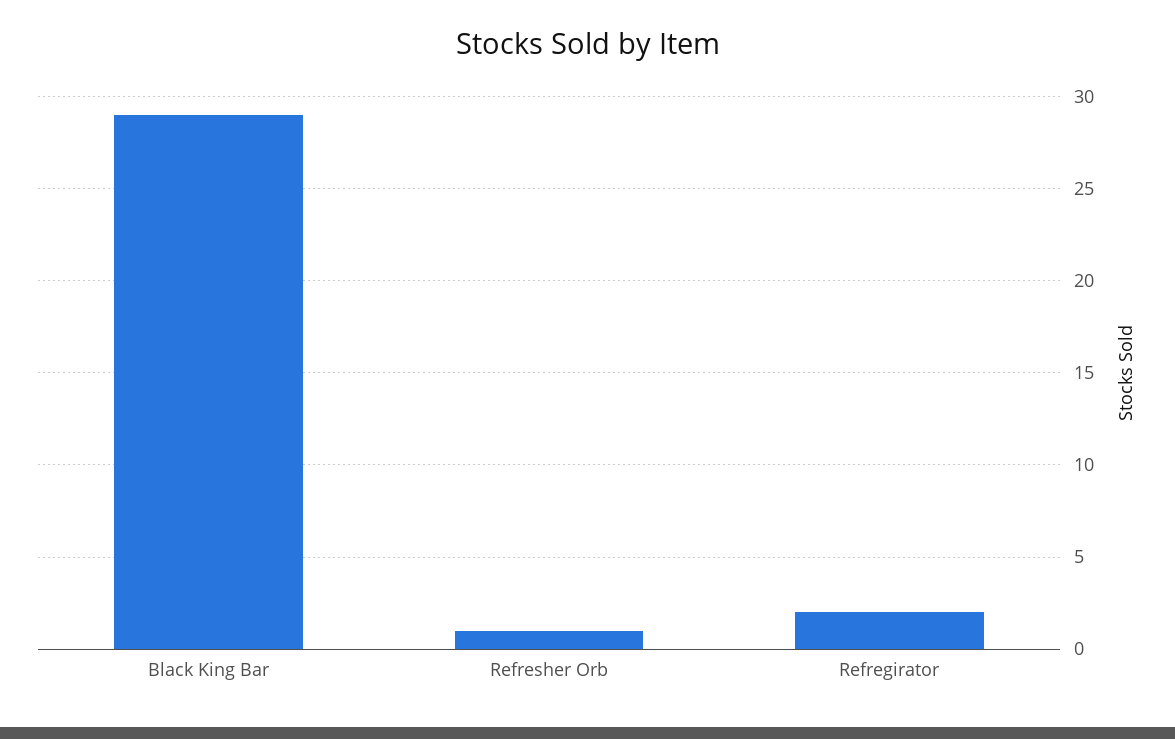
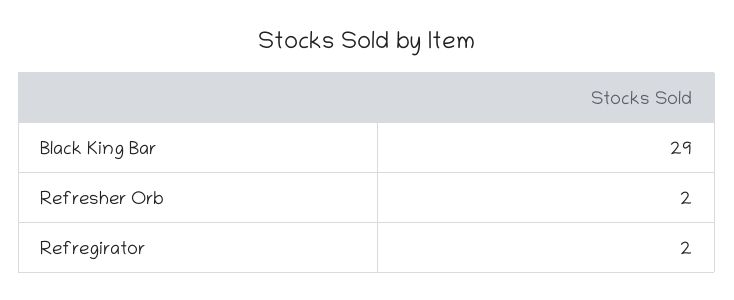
Refresher Orb: 1 -> 2

